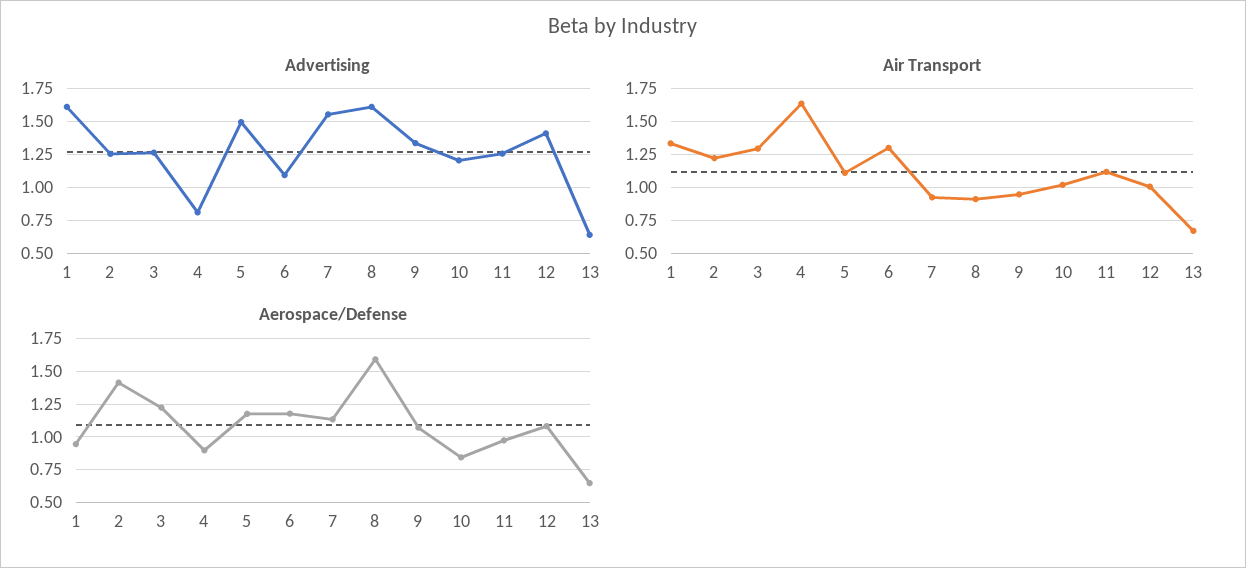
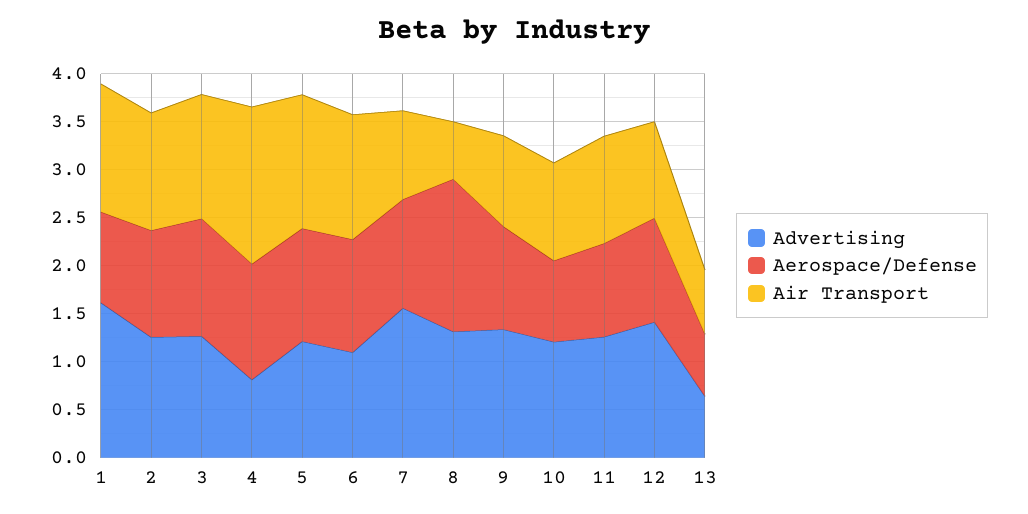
Advertising, 5: 1.5 -> 1.2
Advertising, 8: 1.6 -> 1.3
Air Transport, 5: 1.1 -> 1.4
Air Transport, 8: 0.9 -> 0.6
Aerospace/Defense, 2: 1.4 -> 1.1
Aerospace/Defense, 4: 0.9 -> 1.2

